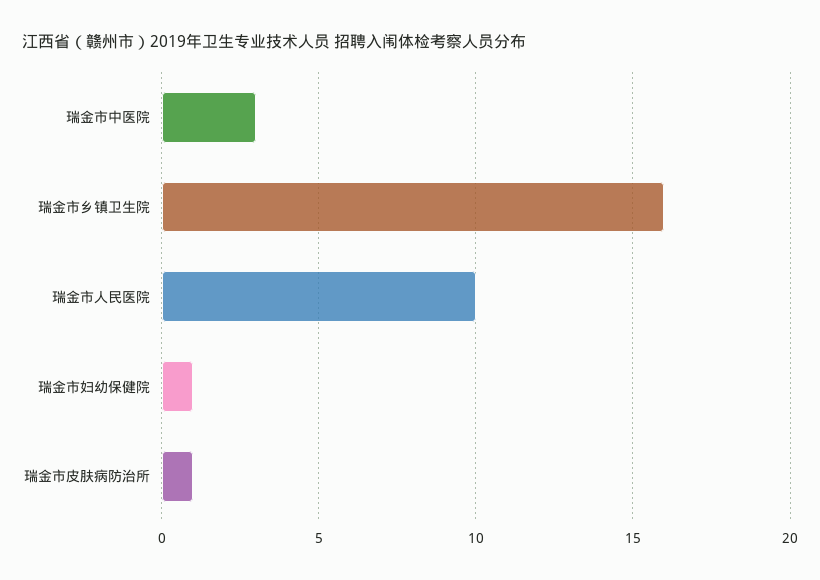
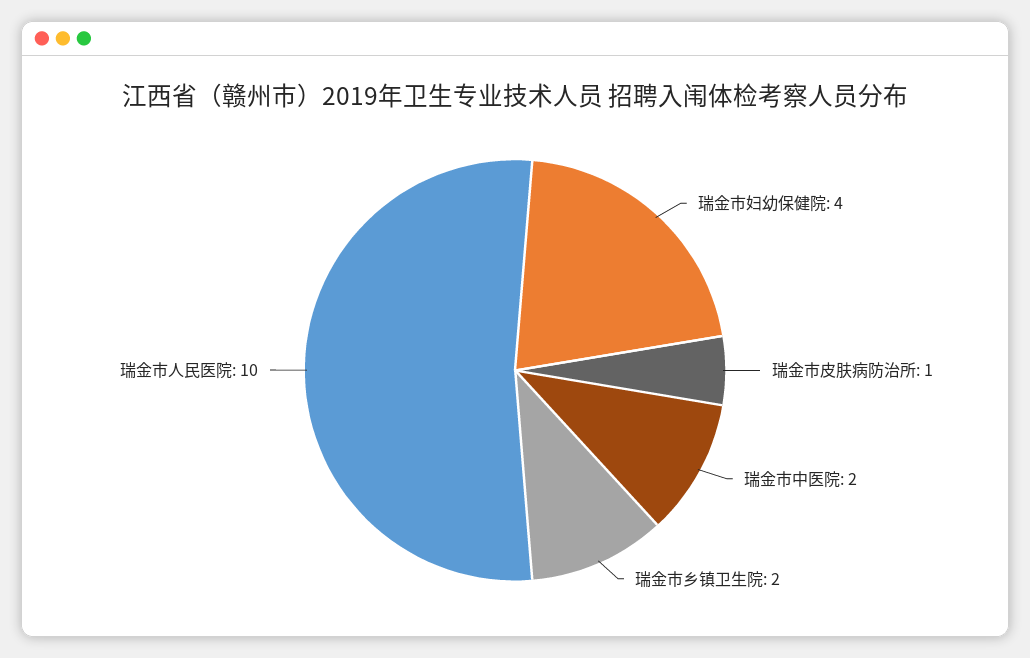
瑞金市中医院: 3 -> 2
瑞金市乡镇卫生院: 16 -> 2
瑞金市妇幼保健院: 1 -> 4

